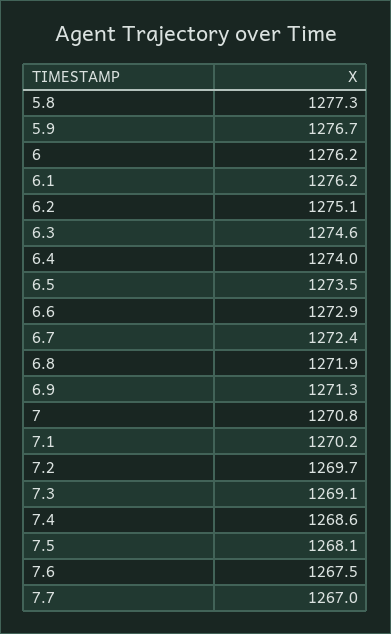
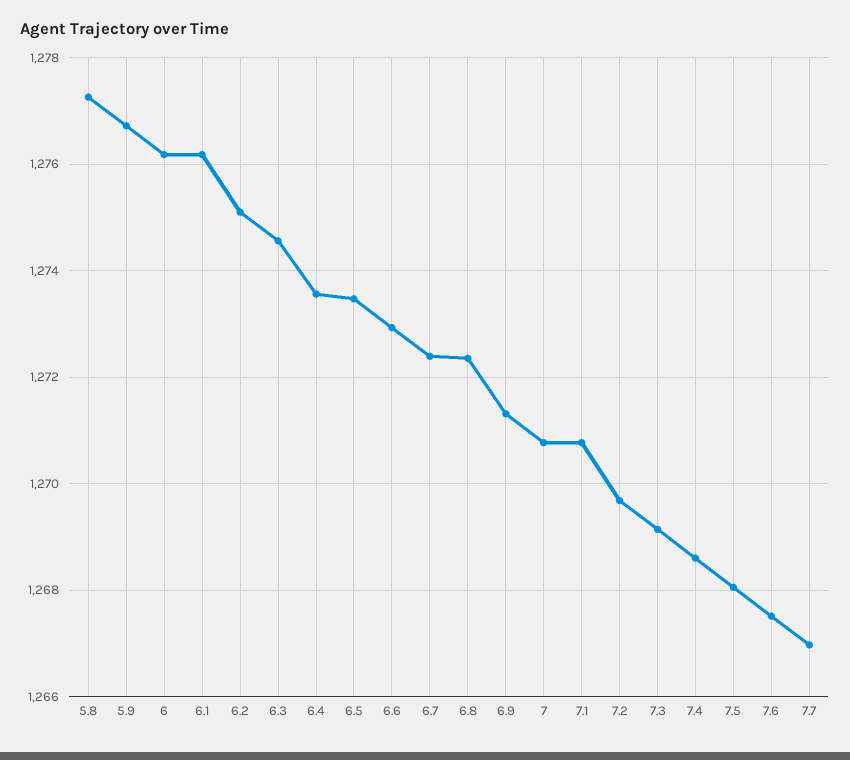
6.4: 1274 -> 1273.6
6.8: 1271.9 -> 1272.4
7.1: 1270.2 -> 1270.8

